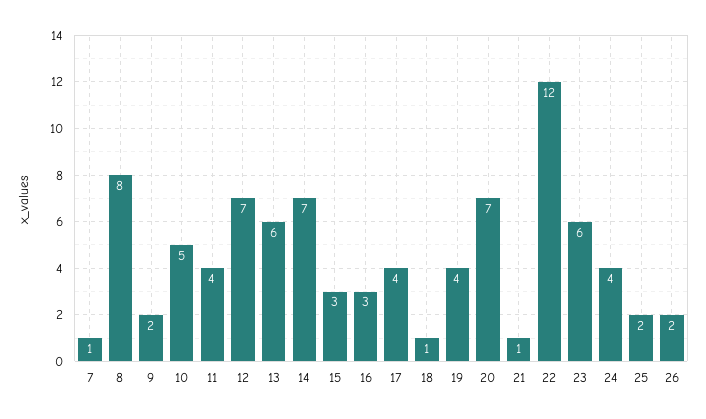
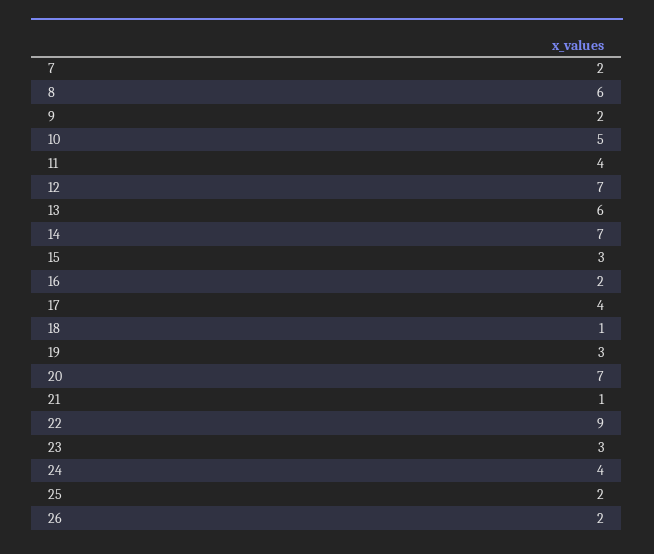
7: 1 -> 2
8: 8 -> 6
16: 3 -> 2
19: 4 -> 3
22: 12 -> 9
23: 6 -> 3

